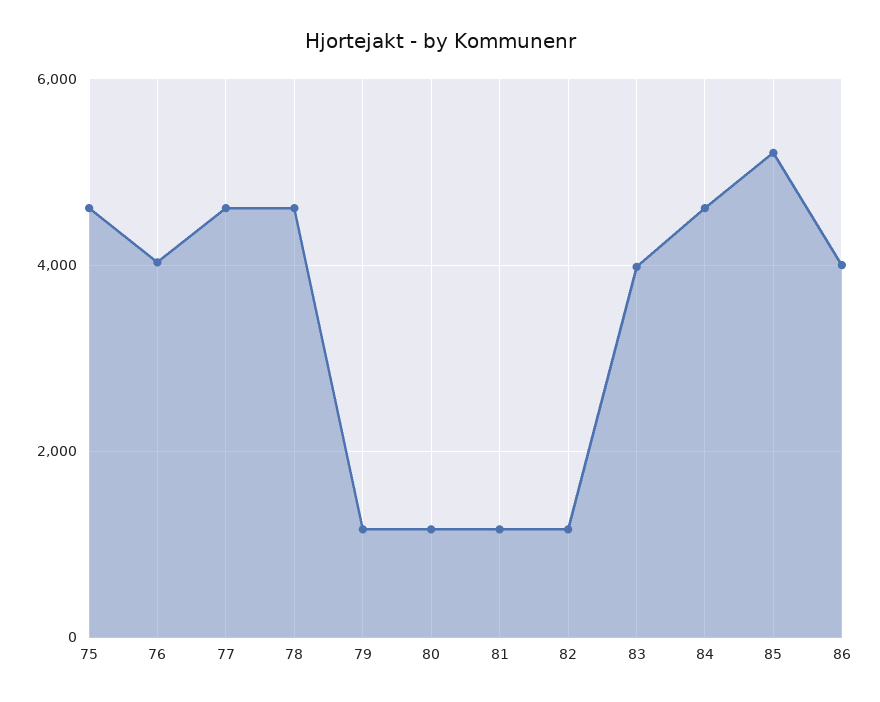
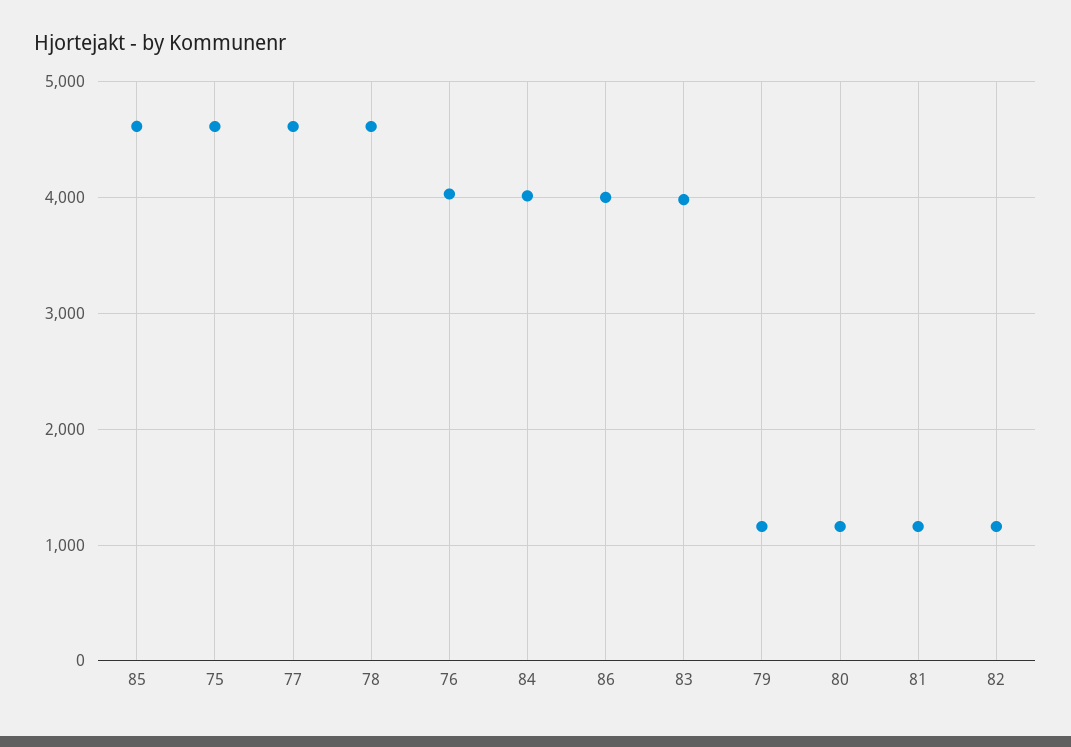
84: 4600 -> 4000
85: 5200 -> 4600

